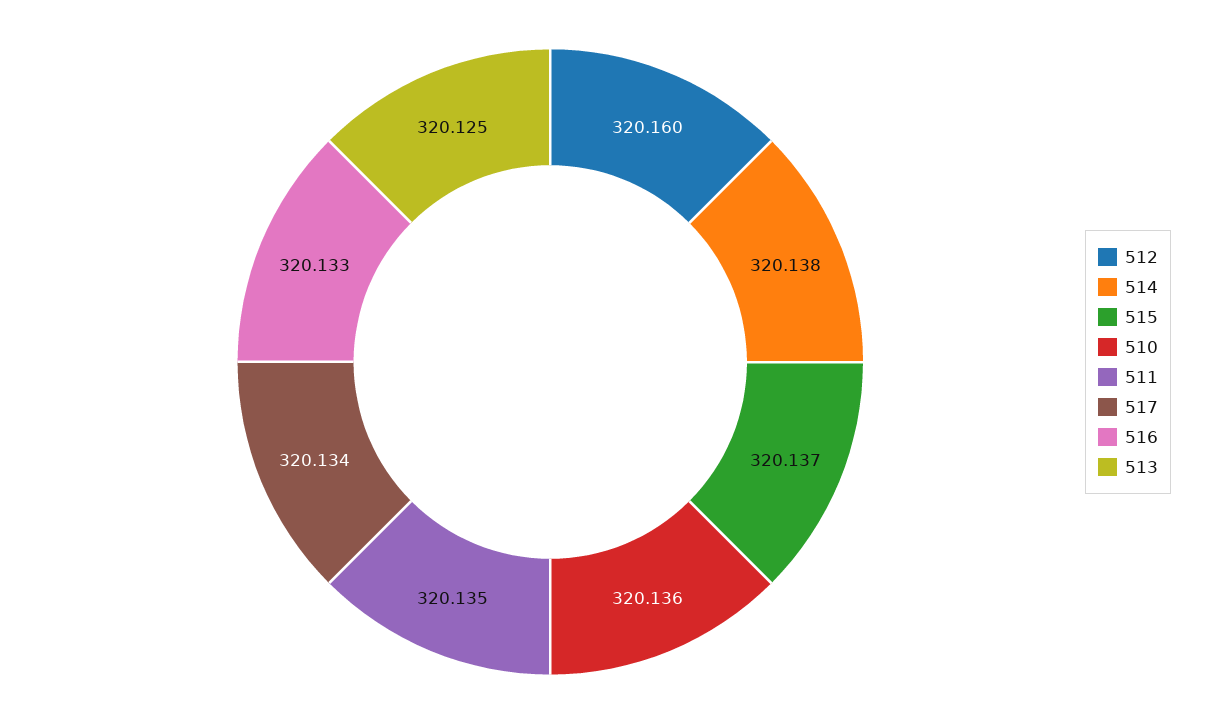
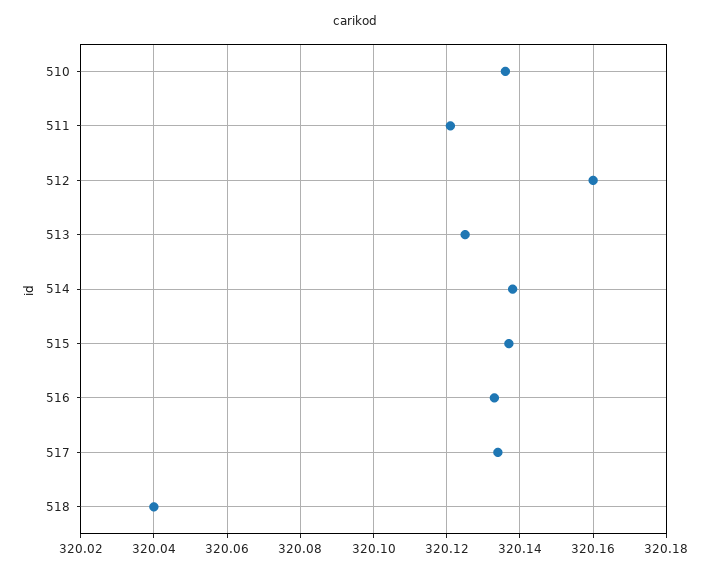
511: 320.135 -> 320.12
518: none -> 320.04

